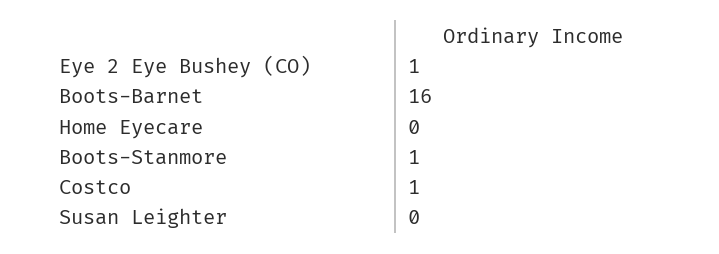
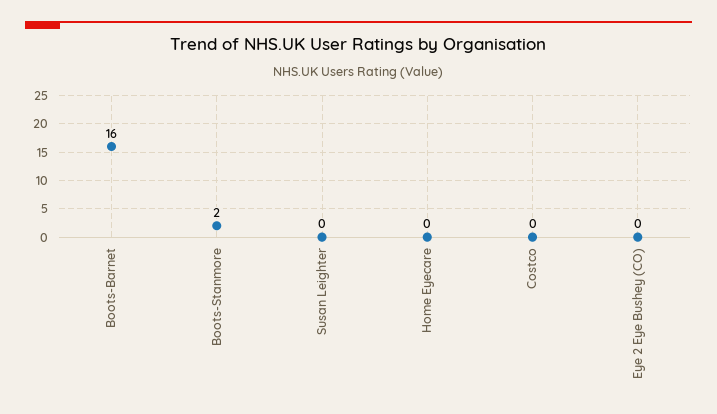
Eye 2 Eye Bushey (CO): 1 -> 0
Boots-Stanmore: 1 -> 2
Costco: 1 -> 0

